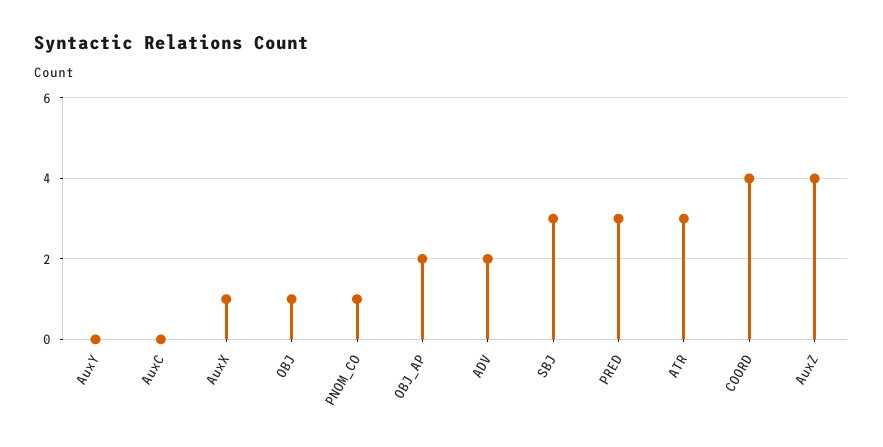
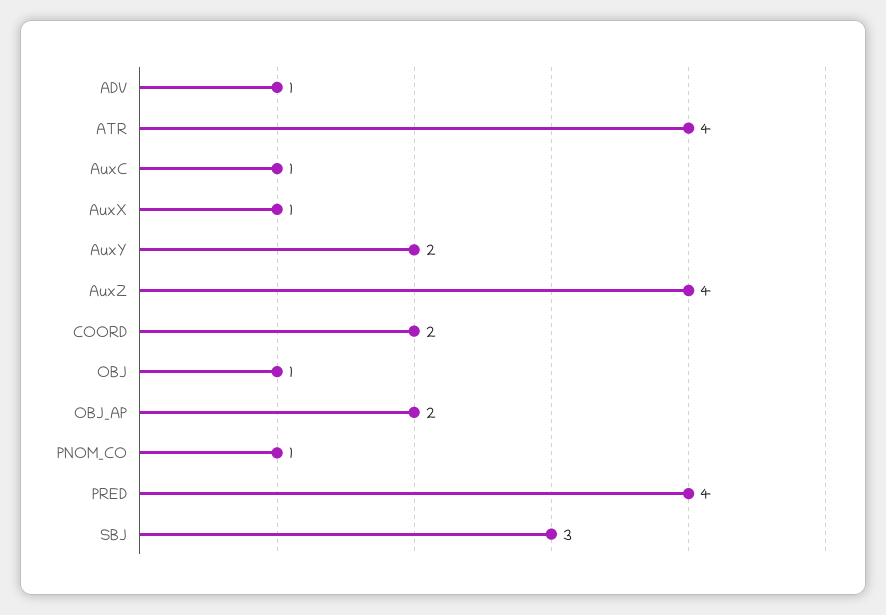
AuxY: 0 -> 2
AuxC: 0 -> 1
ADV: 2 -> 1
PRED: 3 -> 4
ATR: 3 -> 4
COORD: 4 -> 2

